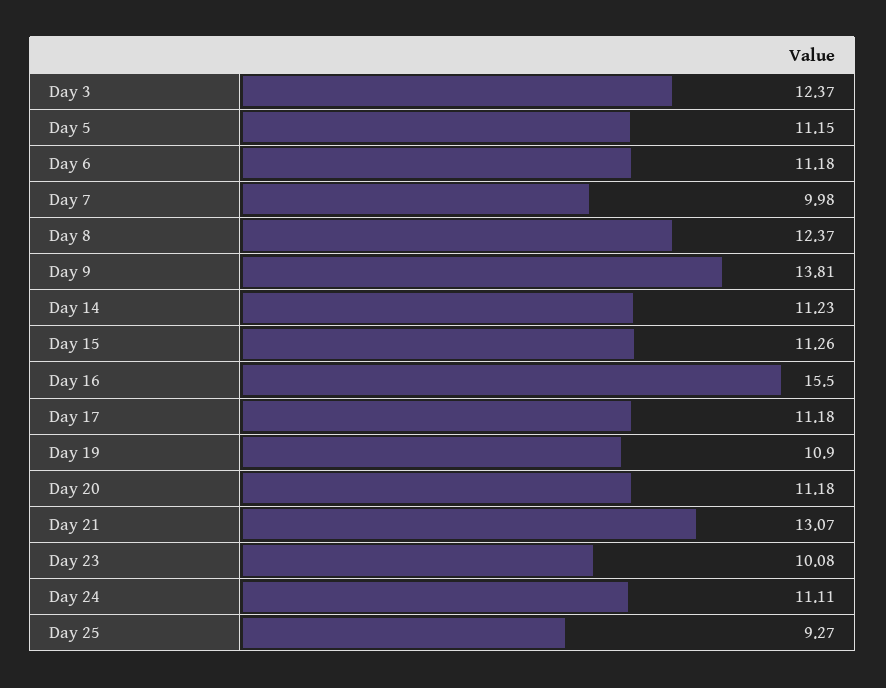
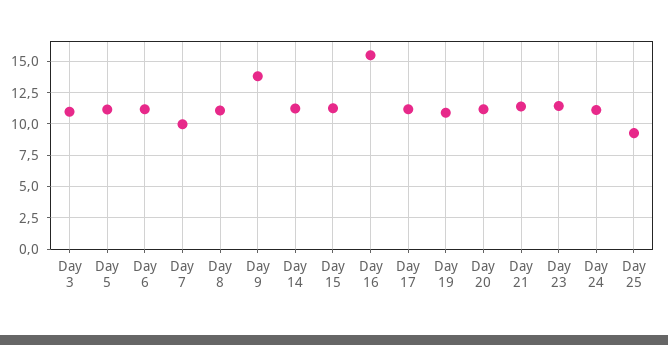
Day 3: 12.37 -> 11
Day 8: 12.37 -> 11
Day 21: 13.07 -> 11.5
Day 23: 10.08 -> 11.5

